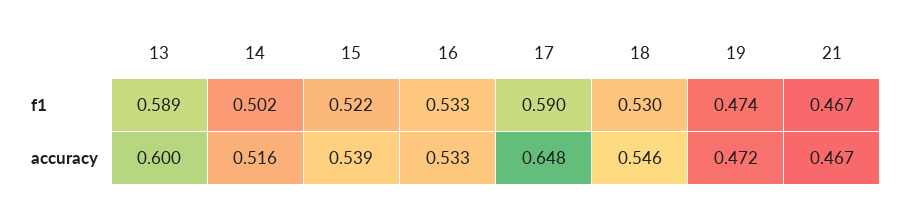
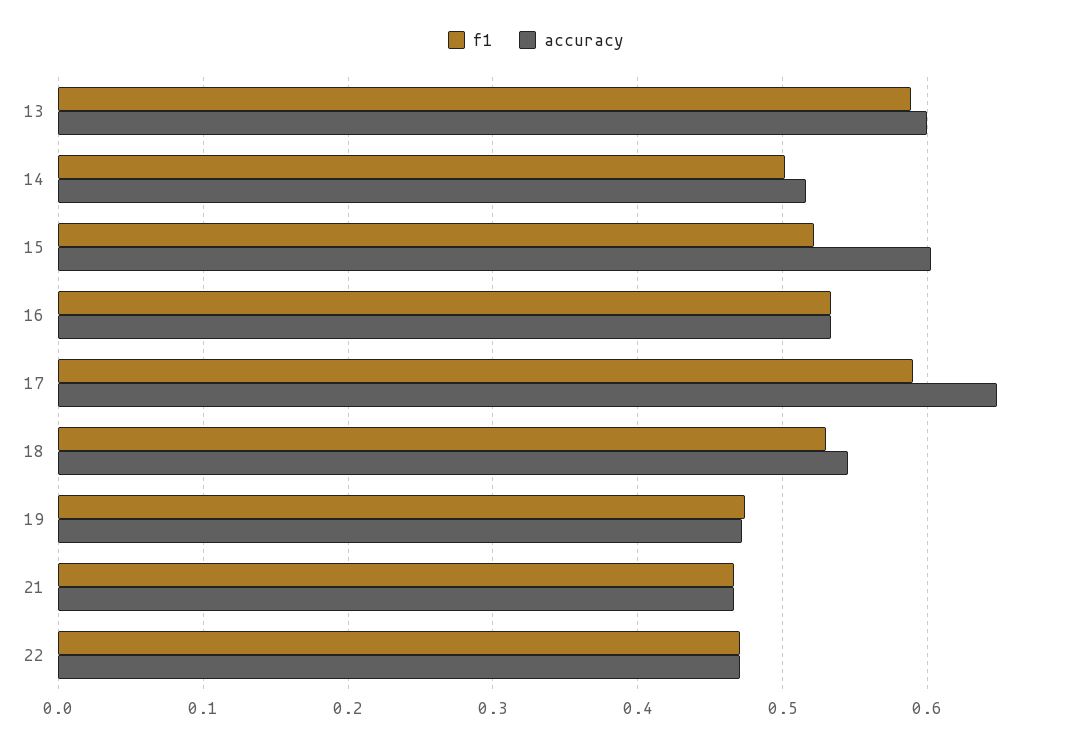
accuracy, 15: 0.539 -> 0.6
f1, 22: none -> 0.47
accuracy, 22: none -> 0.47

